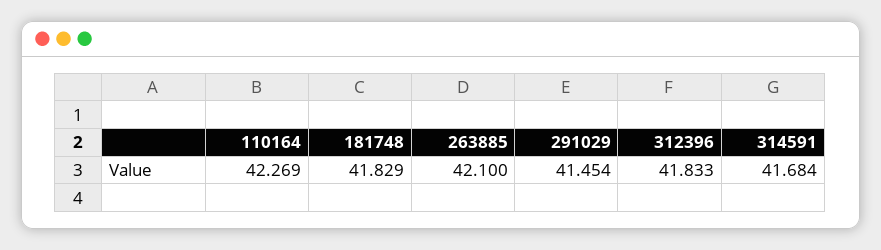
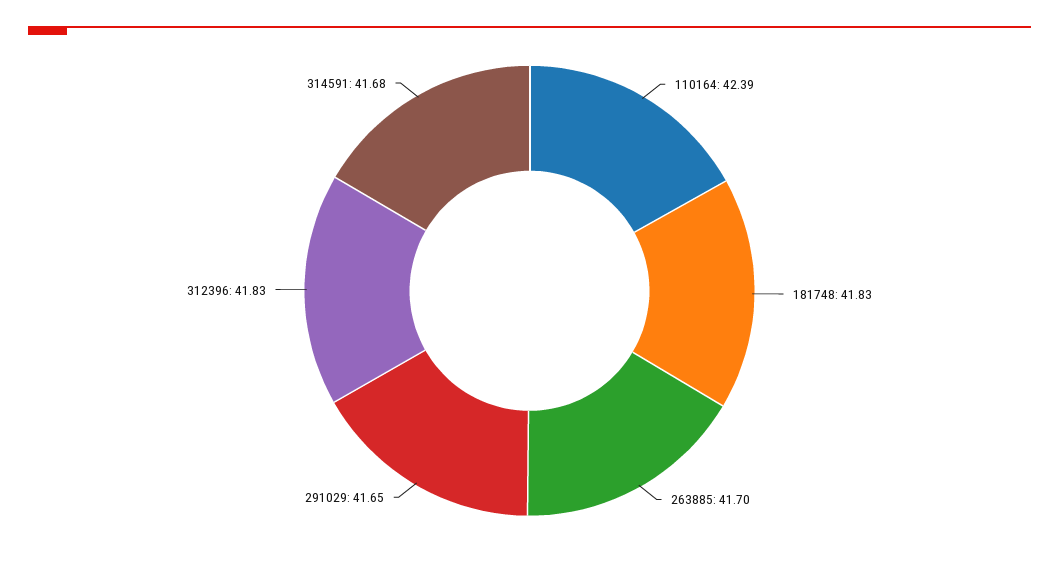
110164: 42.269 -> 42.39
263885: 42.1 -> 41.7
291029: 41.454 -> 41.65

